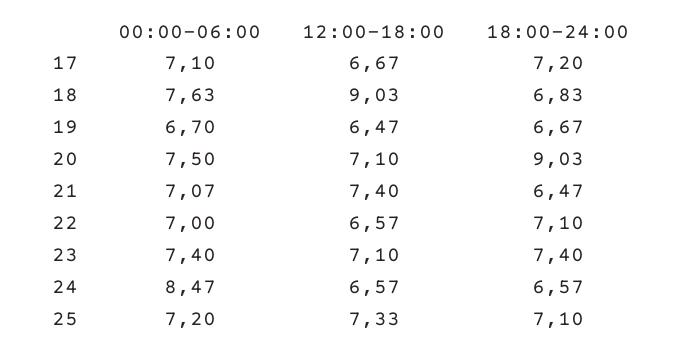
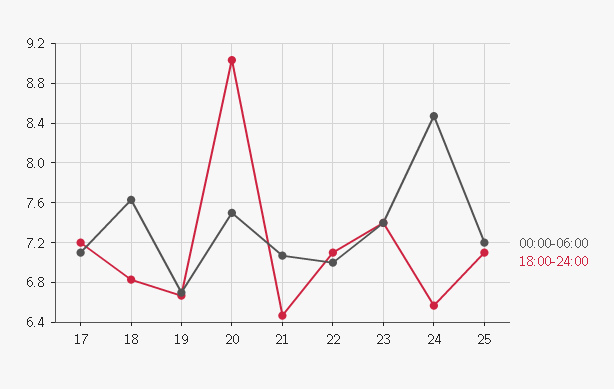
12:00-18:00, 17: 6.67 -> none
12:00-18:00, 18: 9.03 -> none
12:00-18:00, 19: 6.47 -> none
12:00-18:00, 20: 7.1 -> none
12:00-18:00, 21: 7.4 -> none
12:00-18:00, 22: 6.57 -> none
12:00-18:00, 23: 7.1 -> none
12:00-18:00, 24: 6.57 -> none
12:00-18:00, 25: 7.33 -> none

